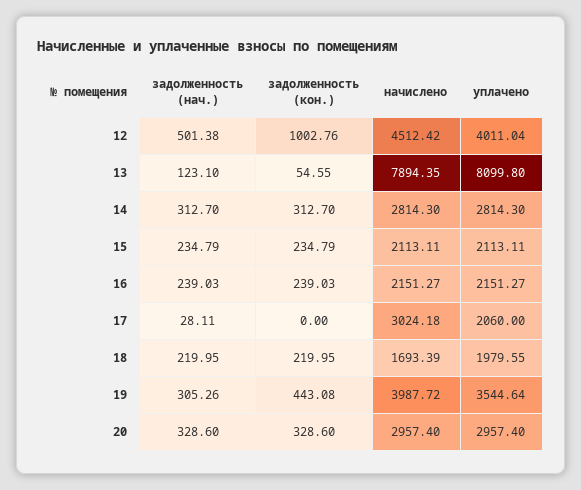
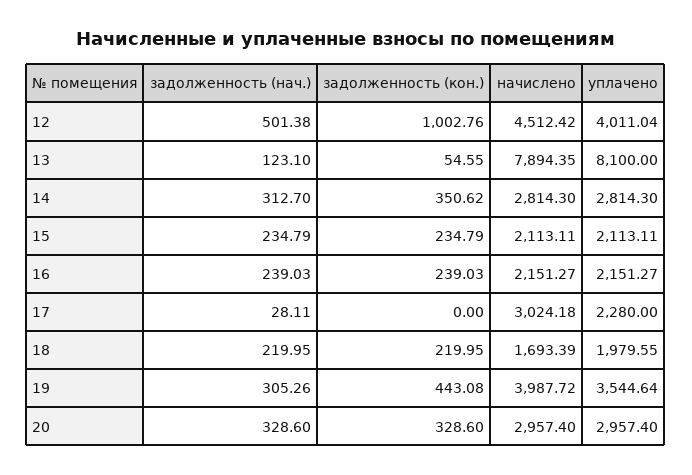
уплачено, 13: 8099.8 -> 8100
задолженность (кон.), 14: 312.7 -> 350.62
уплачено, 17: 2060 -> 2280

